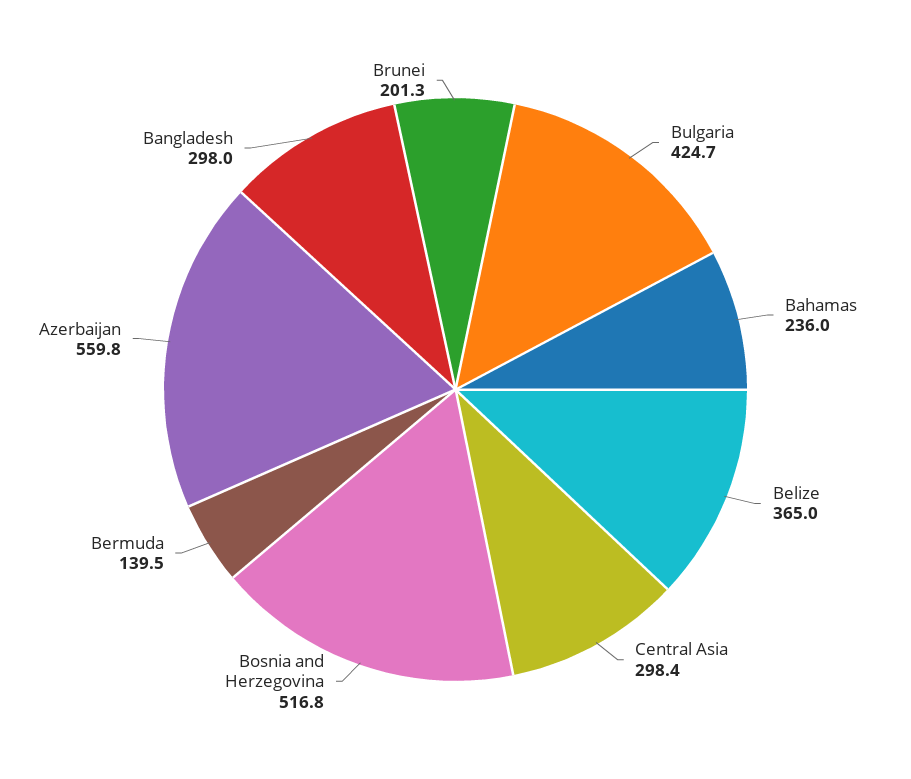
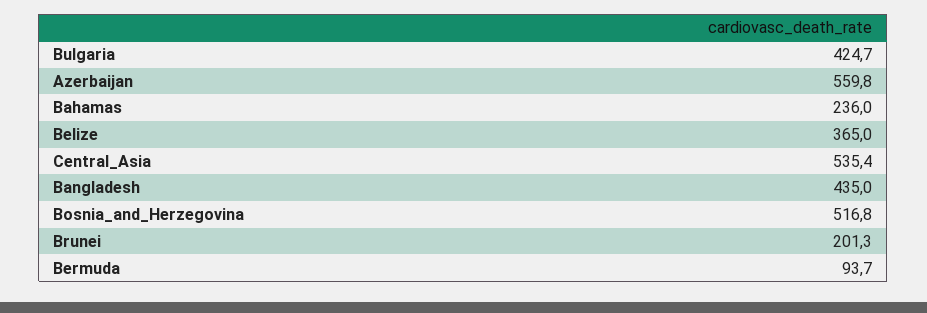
Central Asia: 298.4 -> 535.4
Bermuda: 139.5 -> 93.7
Bangladesh: 298 -> 435

